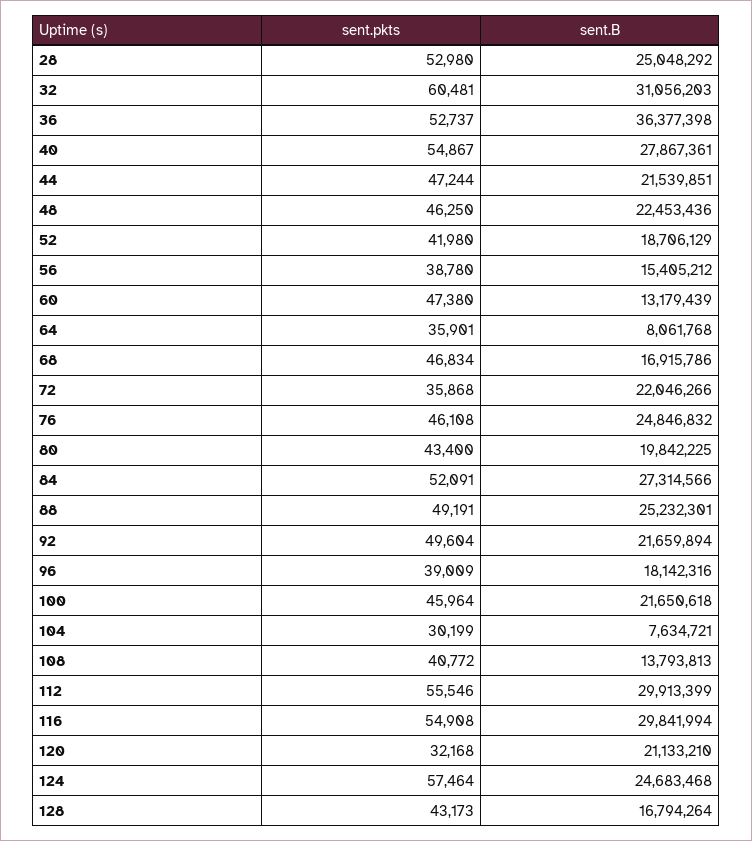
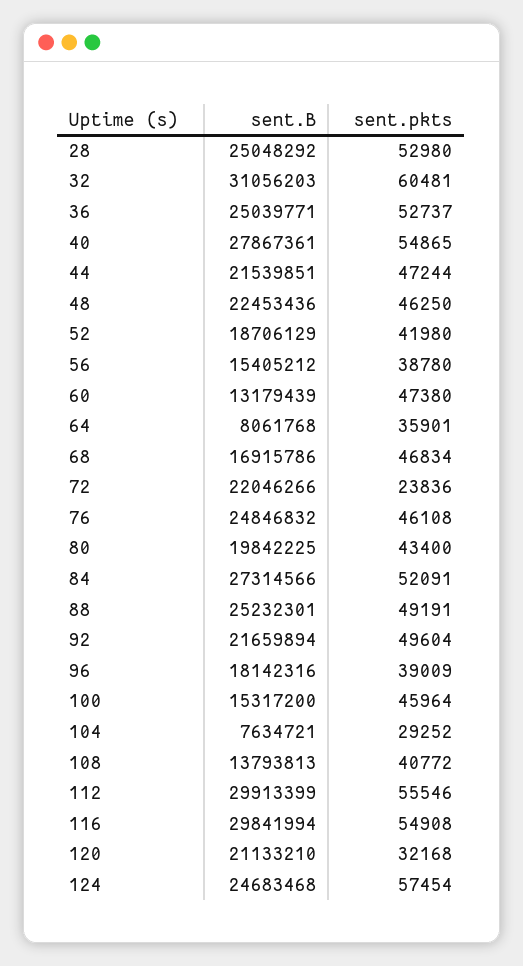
sent.B, 36: 36377398 -> 25039771
sent.pkts, 40: 54867 -> 54865
sent.pkts, 72: 35868 -> 23836
sent.B, 100: 21650618 -> 15317200
sent.pkts, 104: 30199 -> 29252
sent.pkts, 124: 57464 -> 57454
sent.pkts, 128: 43173 -> none
sent.B, 128: 16794264 -> none

